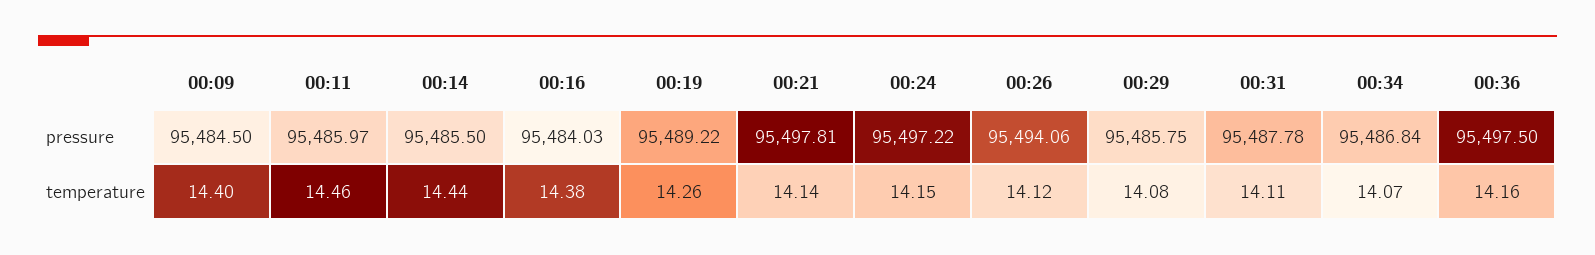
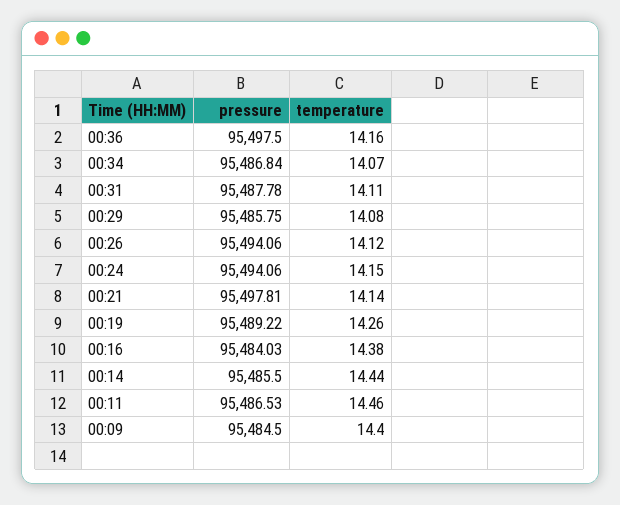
00:11, pressure: 95485.97 -> 95486.53
00:24, pressure: 95497.22 -> 95494.06

